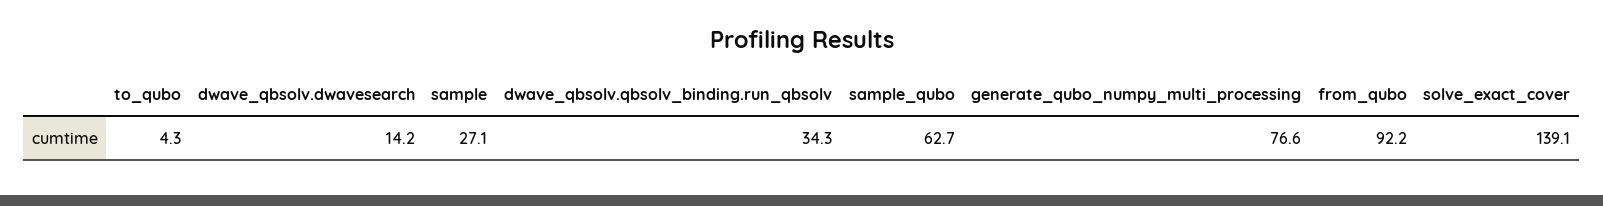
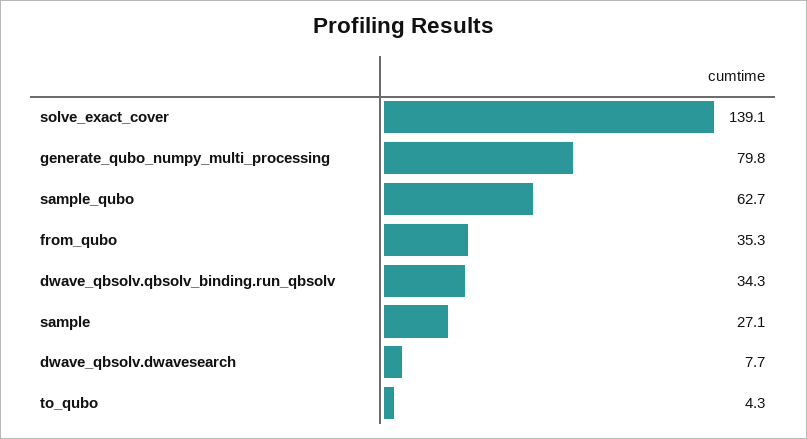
dwave_qbsolv.dwavesearch: 14.2 -> 7.7
generate_qubo_numpy_multi_processing: 76.6 -> 79.8
from_qubo: 92.2 -> 35.3

